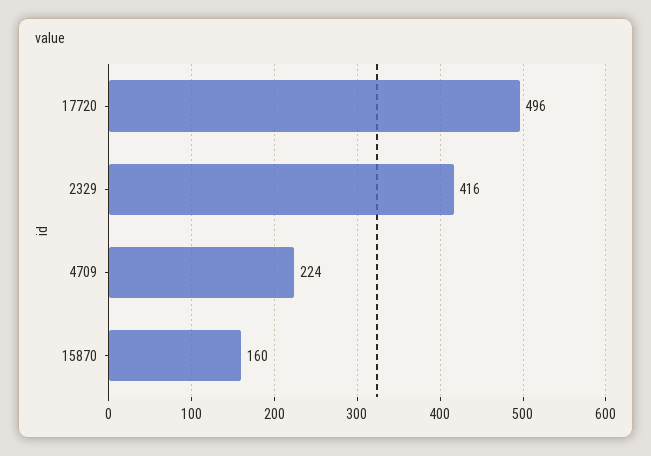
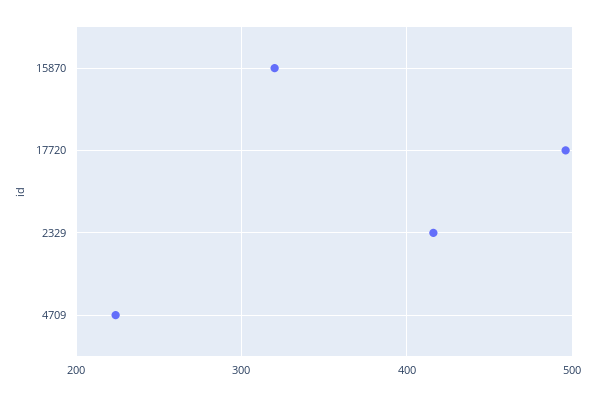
15870: 160 -> 320

